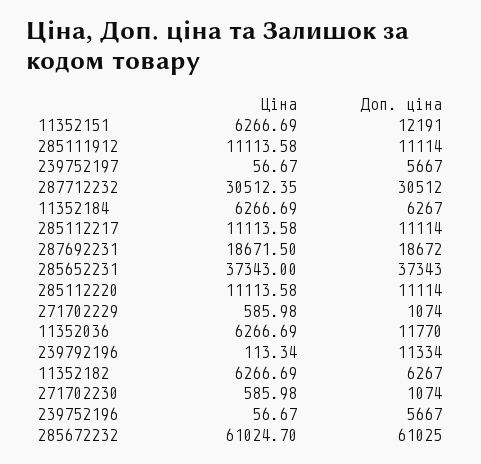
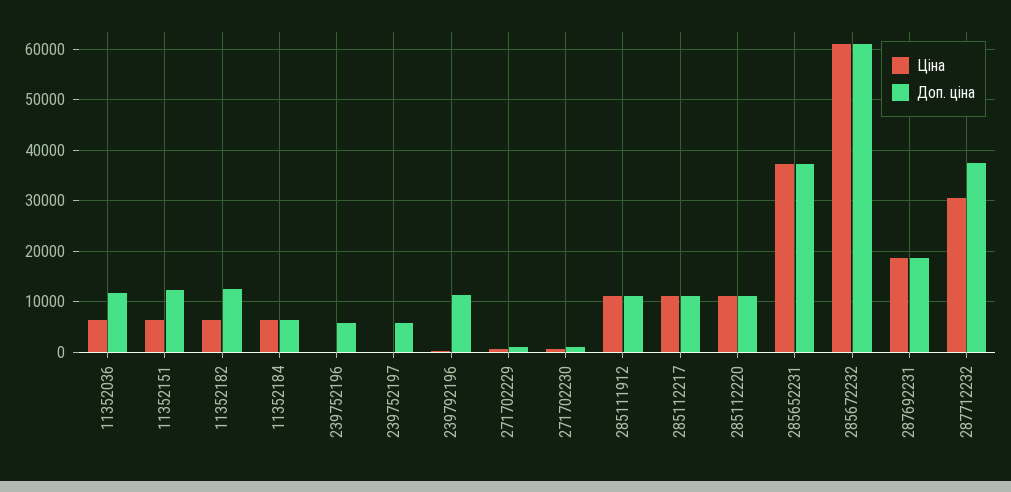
Доп. ціна, 287712232: 30512 -> 38000
Доп. ціна, 11352182: 6267 -> 12000

